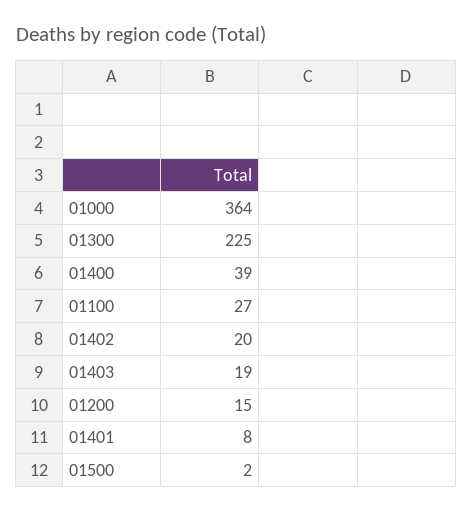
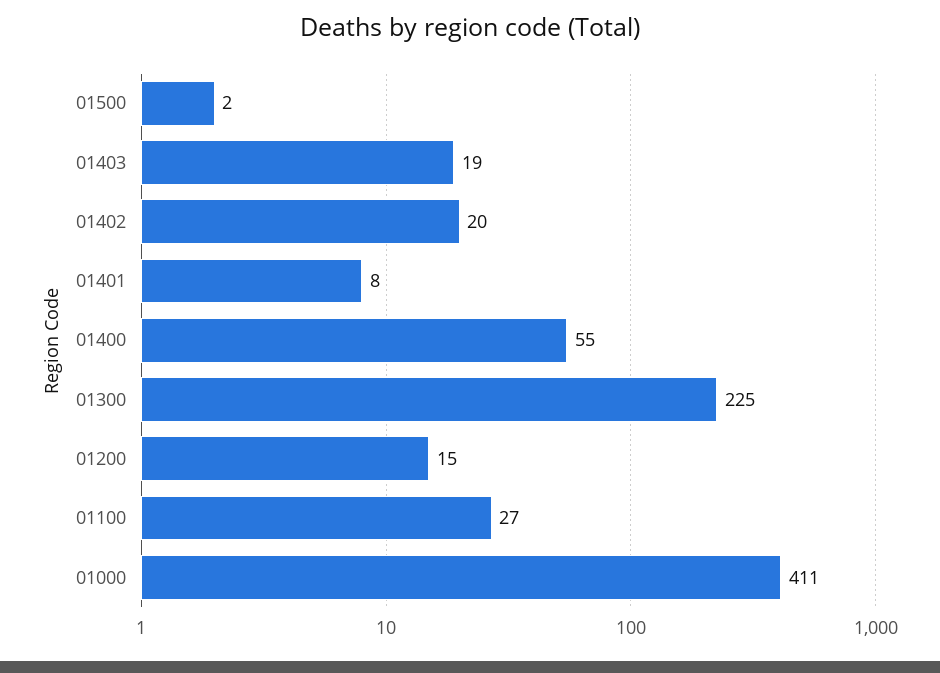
01000: 364 -> 411
01400: 39 -> 55

